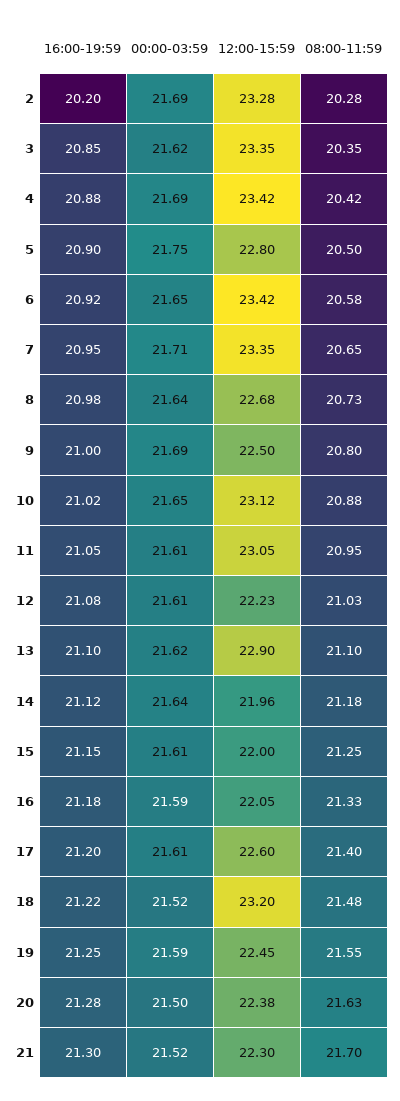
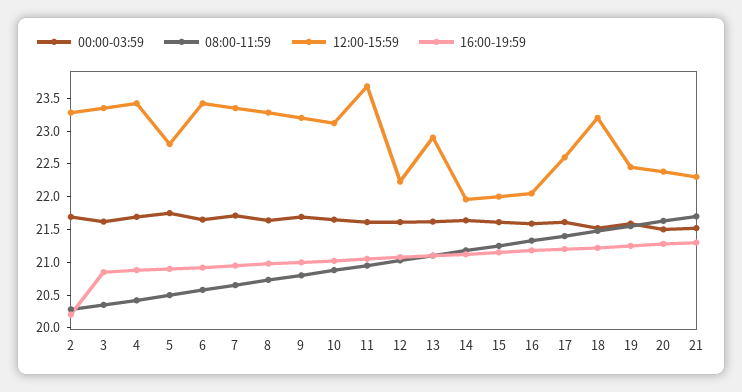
12:00-15:59, 8: 22.68 -> 23.25
12:00-15:59, 9: 22.5 -> 23.25
12:00-15:59, 11: 23.05 -> 23.75

